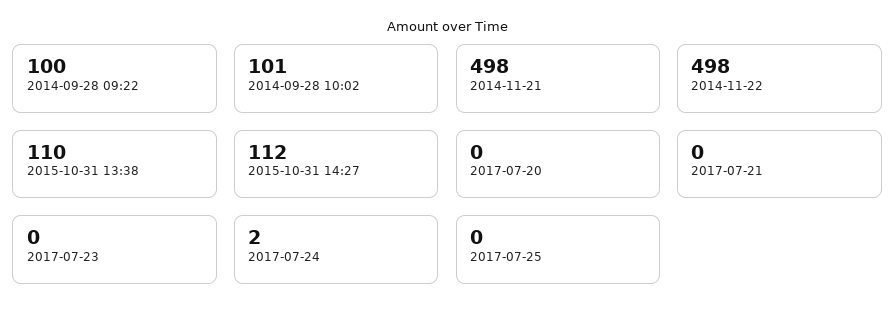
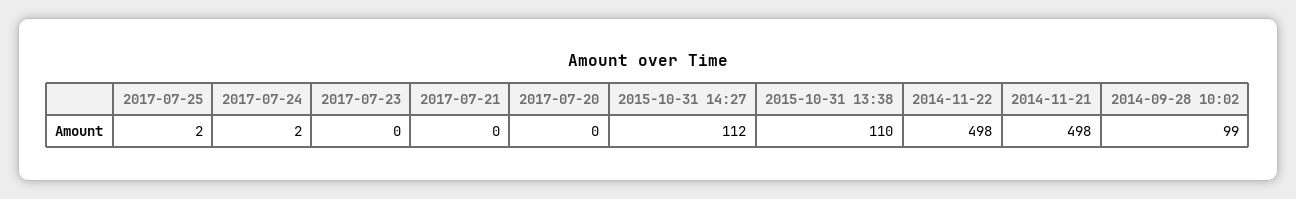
2014-09-28 09:22: 100 -> none
2014-09-28 10:02: 101 -> 99
2017-07-25: 0 -> 2

